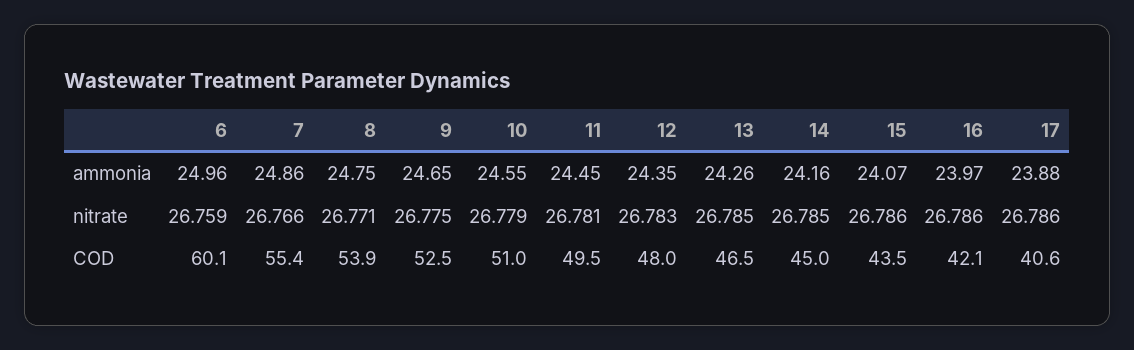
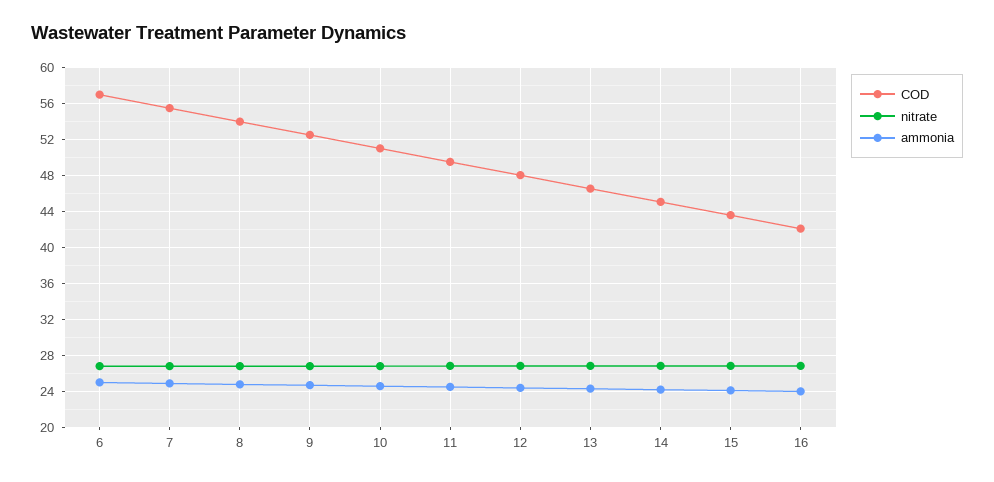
ammonia, 17: 23.88 -> none
nitrate, 17: 26.786 -> none
COD, 6: 60.1 -> 57
COD, 17: 40.6 -> none

